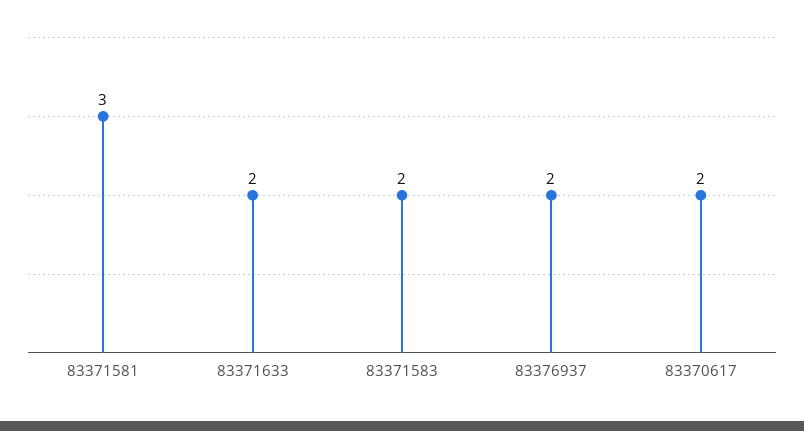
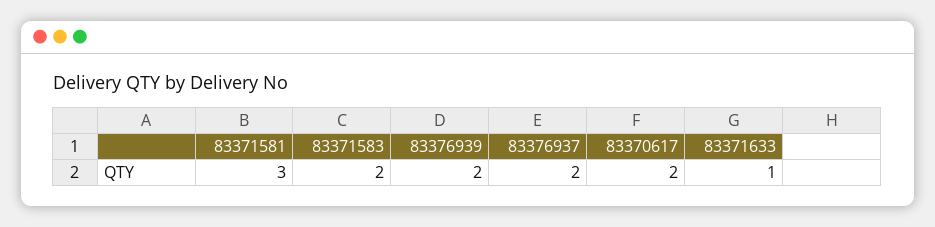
83371633: 2 -> 1
83376939: none -> 2

